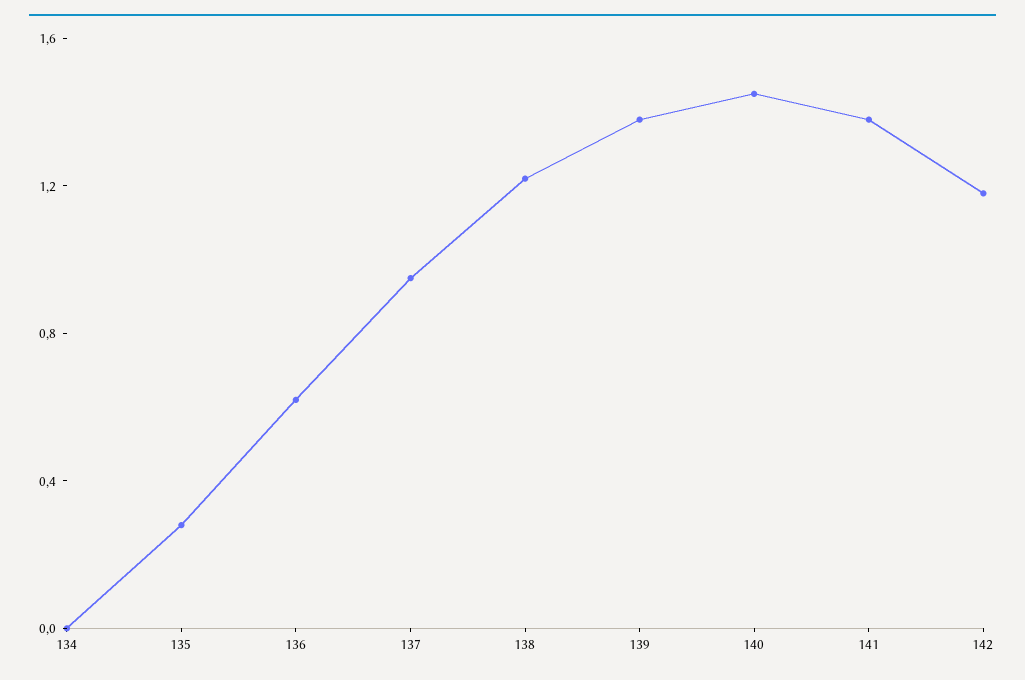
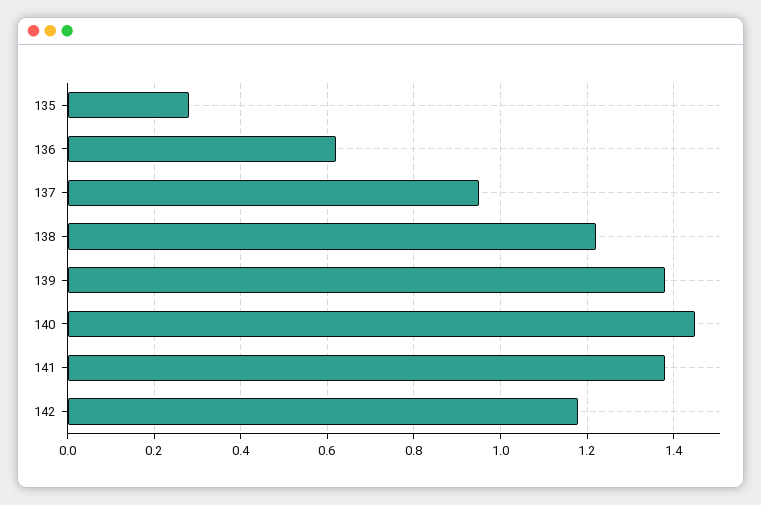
134: 0 -> none

